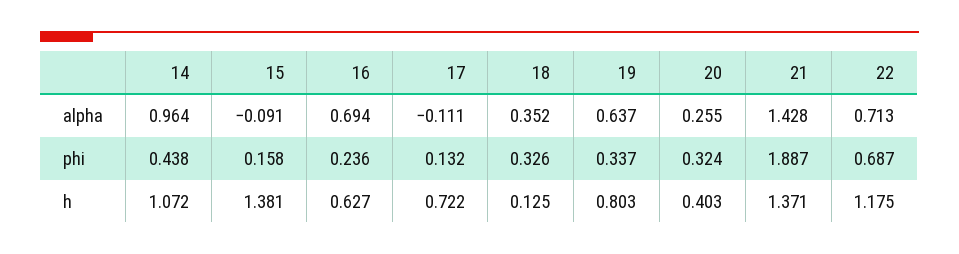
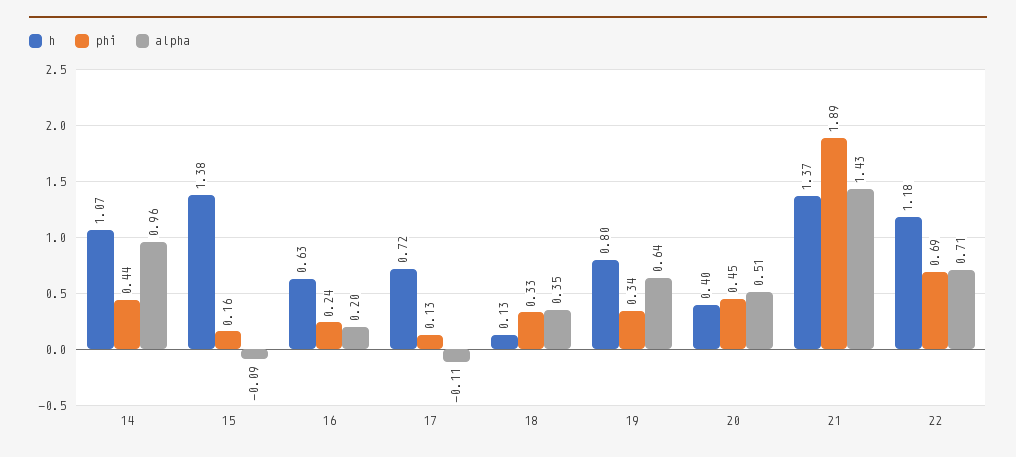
alpha, 16: 0.694 -> 0.2
alpha, 20: 0.255 -> 0.51
phi, 20: 0.324 -> 0.45

